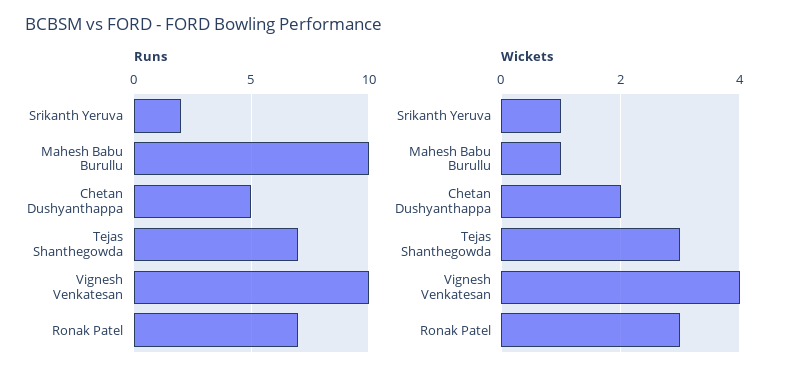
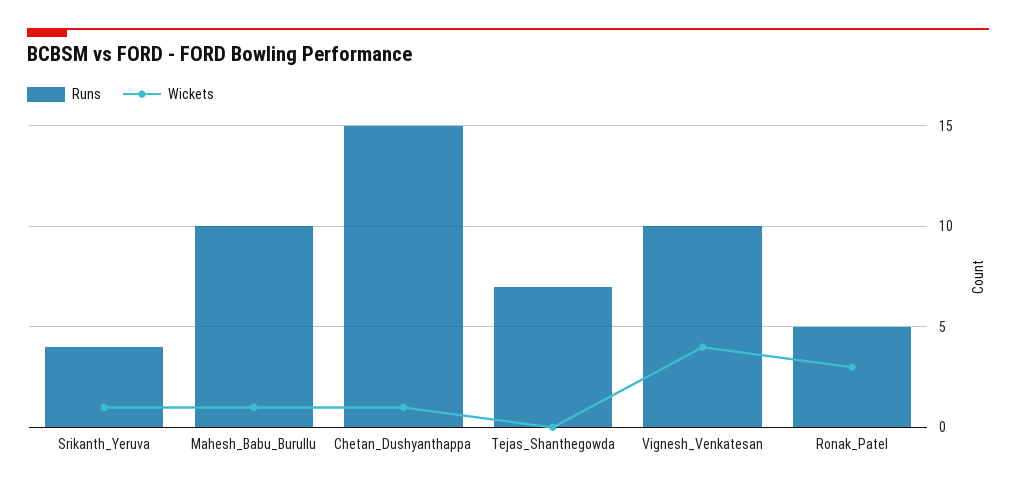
Runs, Srikanth Yeruva: 2 -> 4
Runs, Chetan Dushyanthappa: 5 -> 15
Runs, Ronak Patel: 7 -> 5
Wickets, Chetan Dushyanthappa: 2 -> 1
Wickets, Tejas Shanthegowda: 3 -> 0

